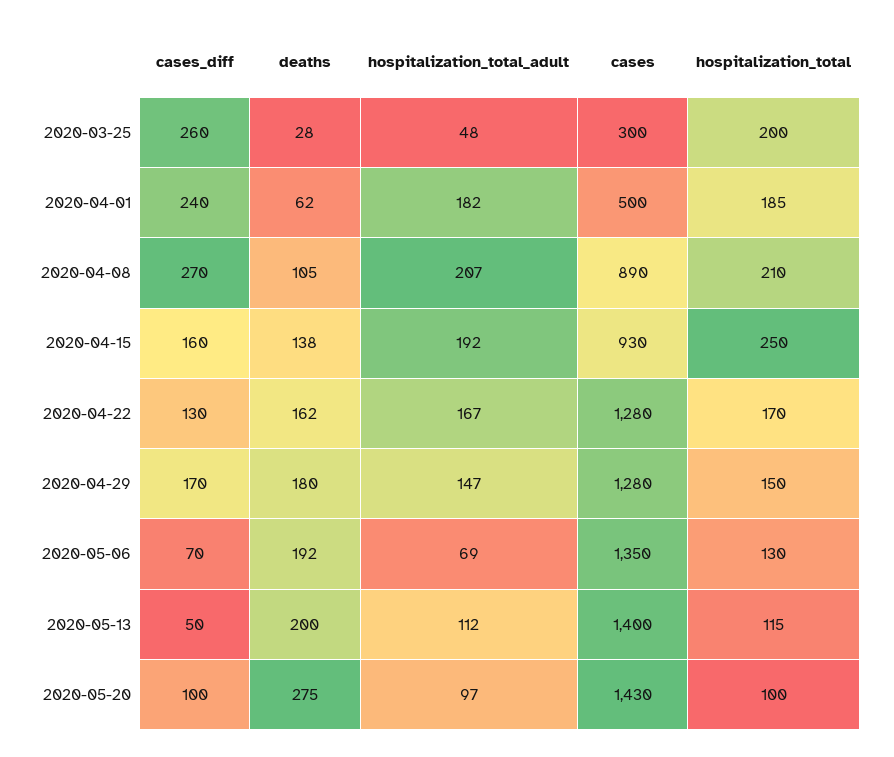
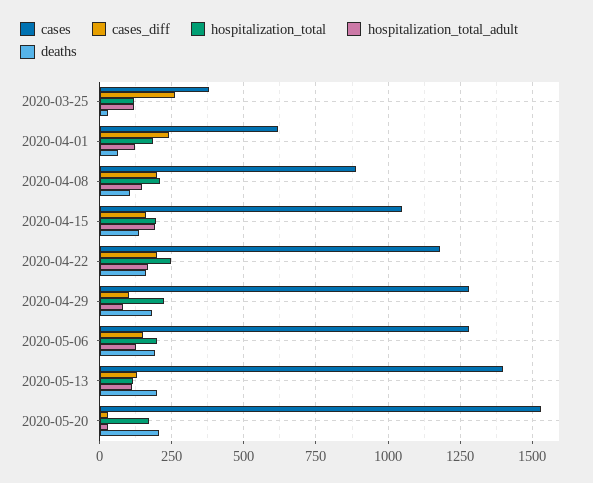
hospitalization_total_adult, 2020-03-25: 48 -> 125
cases, 2020-03-25: 300 -> 375
hospitalization_total, 2020-03-25: 200 -> 125
hospitalization_total_adult, 2020-04-01: 182 -> 125
cases, 2020-04-01: 500 -> 625
cases_diff, 2020-04-08: 270 -> 200
hospitalization_total_adult, 2020-04-08: 207 -> 150
cases, 2020-04-15: 930 -> 1050
hospitalization_total, 2020-04-15: 250 -> 200
cases_diff, 2020-04-22: 130 -> 200
cases, 2020-04-22: 1280 -> 1175
hospitalization_total, 2020-04-22: 170 -> 250
cases_diff, 2020-04-29: 170 -> 100
hospitalization_total_adult, 2020-04-29: 147 -> 75
hospitalization_total, 2020-04-29: 150 -> 225
cases_diff, 2020-05-06: 70 -> 150
hospitalization_total_adult, 2020-05-06: 69 -> 125
cases, 2020-05-06: 1350 -> 1275
hospitalization_total, 2020-05-06: 130 -> 200
cases_diff, 2020-05-13: 50 -> 125
cases_diff, 2020-05-20: 100 -> 25
deaths, 2020-05-20: 275 -> 200
hospitalization_total_adult, 2020-05-20: 97 -> 25
cases, 2020-05-20: 1430 -> 1525
hospitalization_total, 2020-05-20: 100 -> 175

